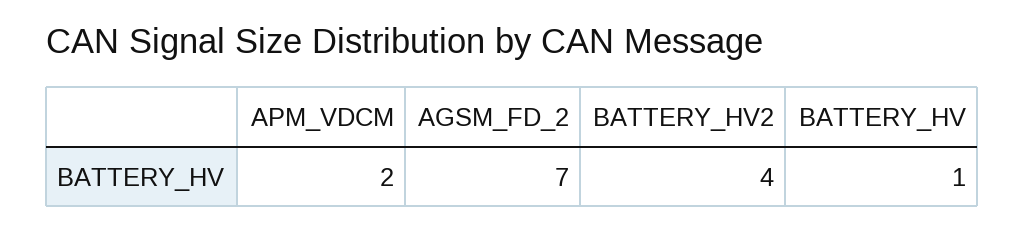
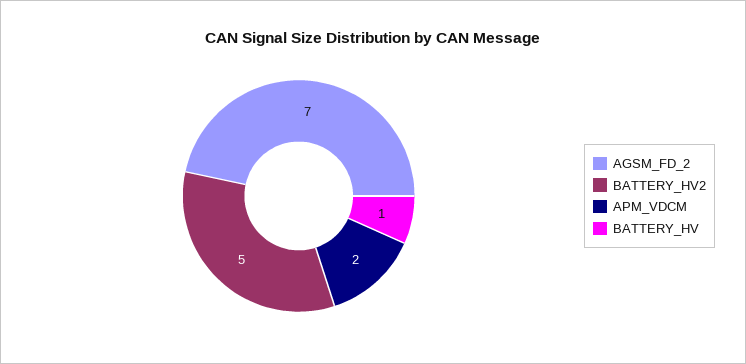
BATTERY_HV2: 4 -> 5

